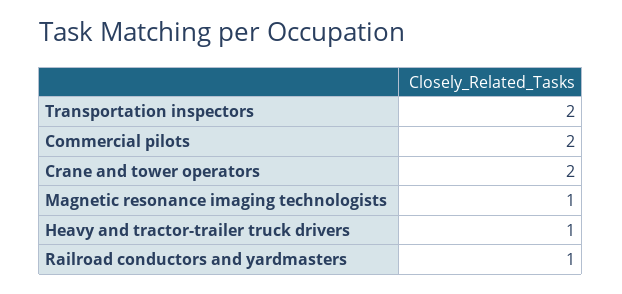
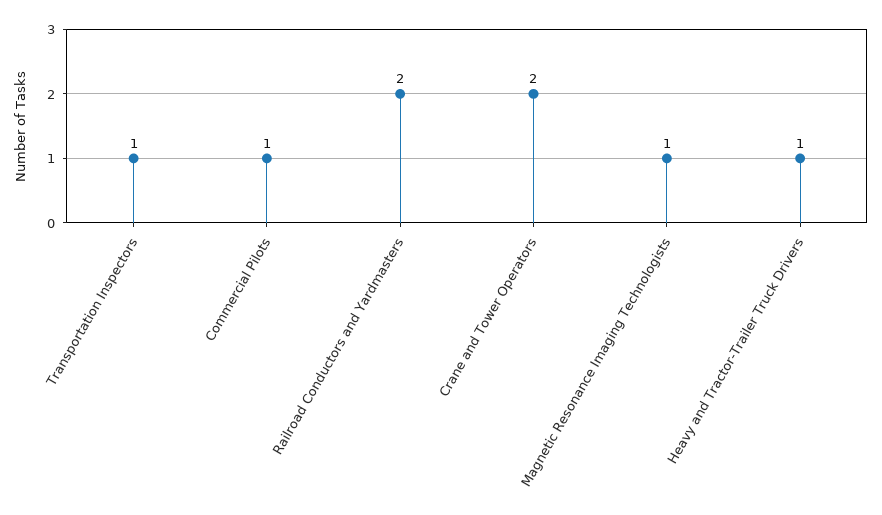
Transportation inspectors: 2 -> 1
Commercial pilots: 2 -> 1
Railroad conductors and yardmasters: 1 -> 2

